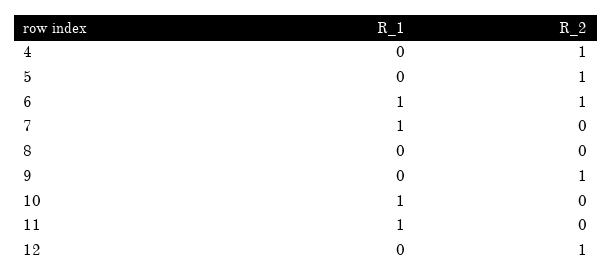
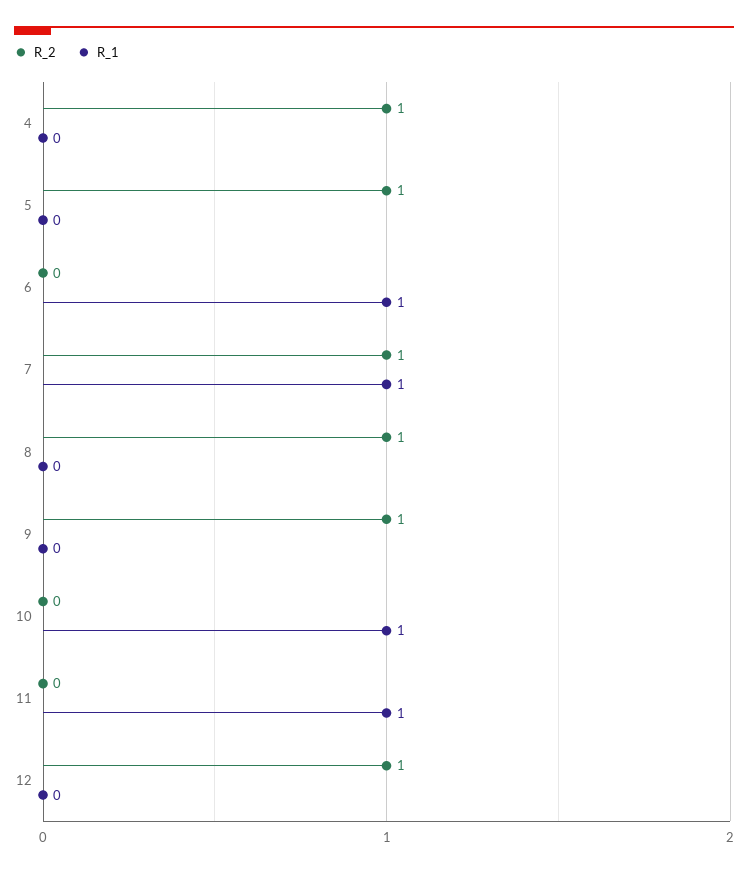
R_2, 6: 1 -> 0
R_2, 7: 0 -> 1
R_2, 8: 0 -> 1

